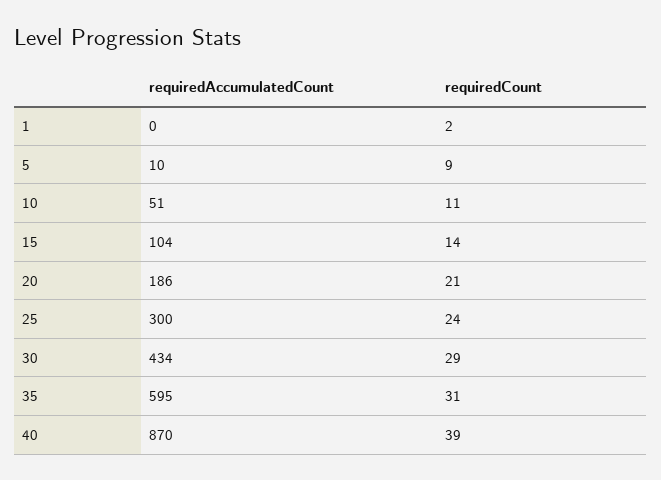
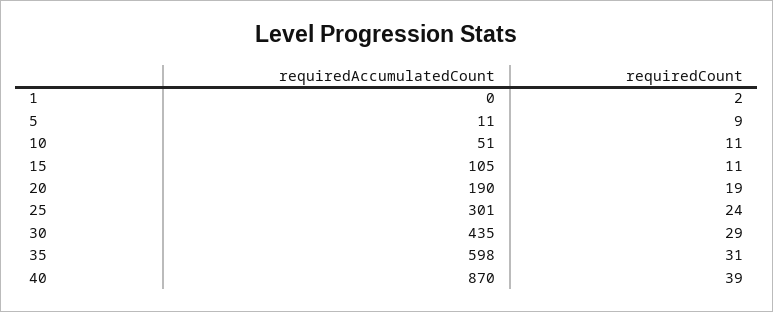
requiredAccumulatedCount, 5: 10 -> 11
requiredAccumulatedCount, 15: 104 -> 105
requiredCount, 15: 14 -> 11
requiredAccumulatedCount, 20: 186 -> 190
requiredCount, 20: 21 -> 19
requiredAccumulatedCount, 25: 300 -> 301
requiredAccumulatedCount, 30: 434 -> 435
requiredAccumulatedCount, 35: 595 -> 598

